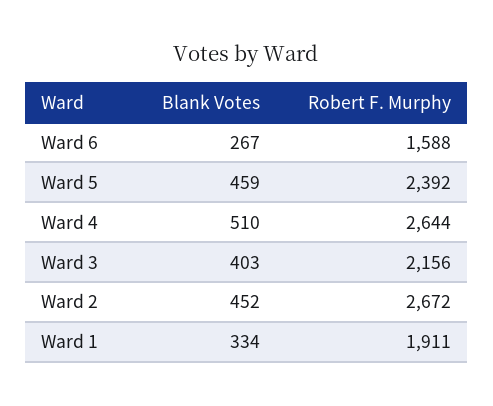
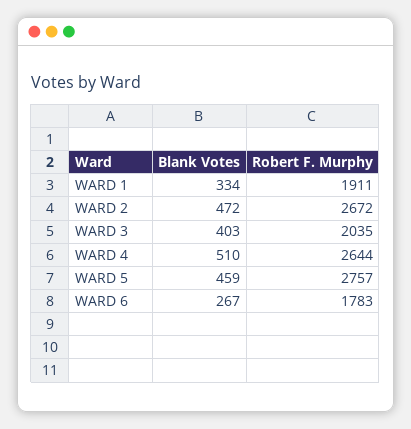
Robert F. Murphy, Ward 6: 1588 -> 1783
Robert F. Murphy, Ward 5: 2392 -> 2757
Robert F. Murphy, Ward 3: 2156 -> 2035
Blank Votes, Ward 2: 452 -> 472

